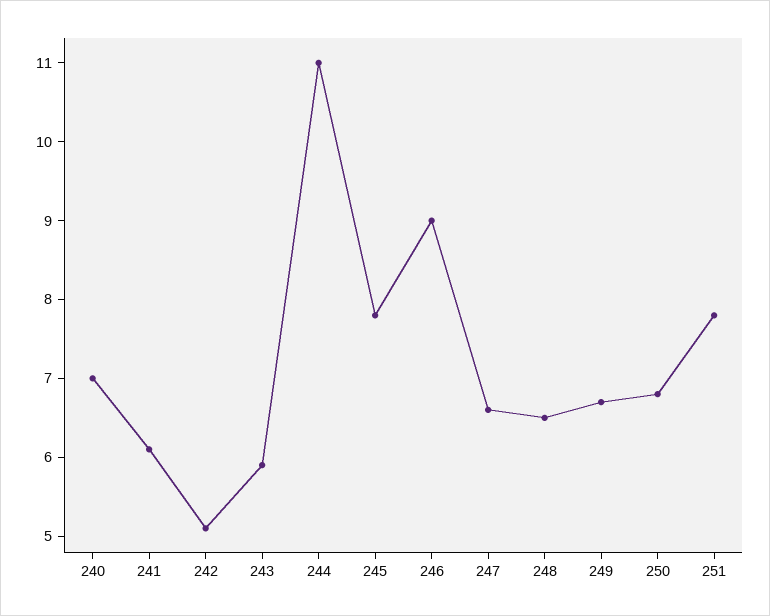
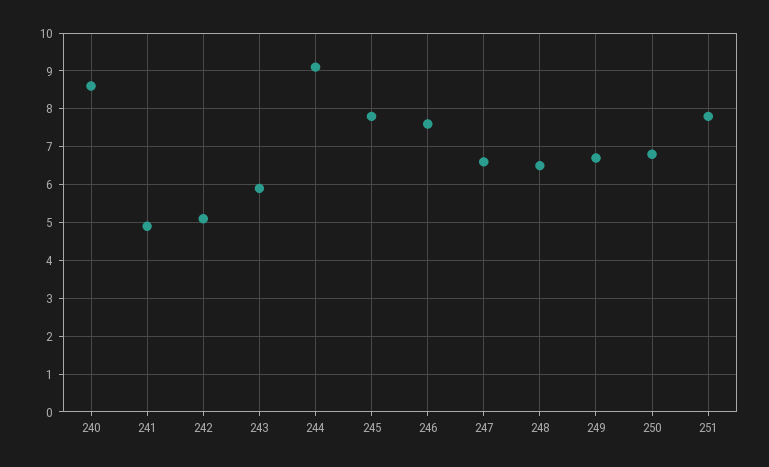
240: 7 -> 8.5
241: 6 -> 5
244: 11 -> 9
246: 9 -> 7.5

